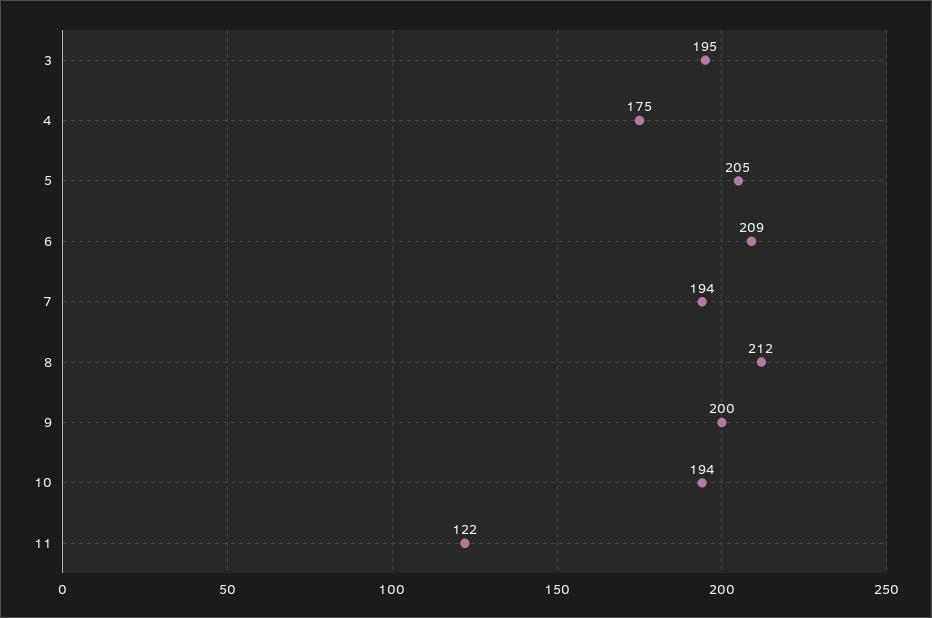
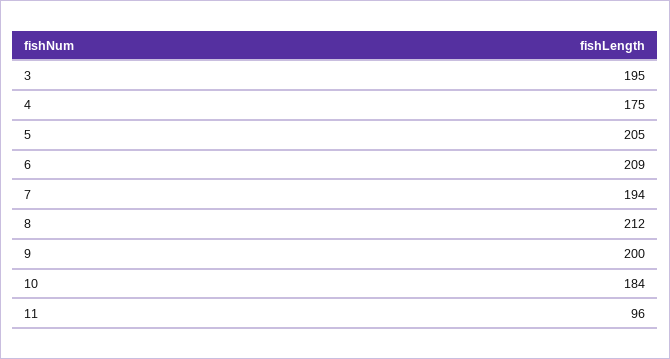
10: 194 -> 184
11: 122 -> 96

